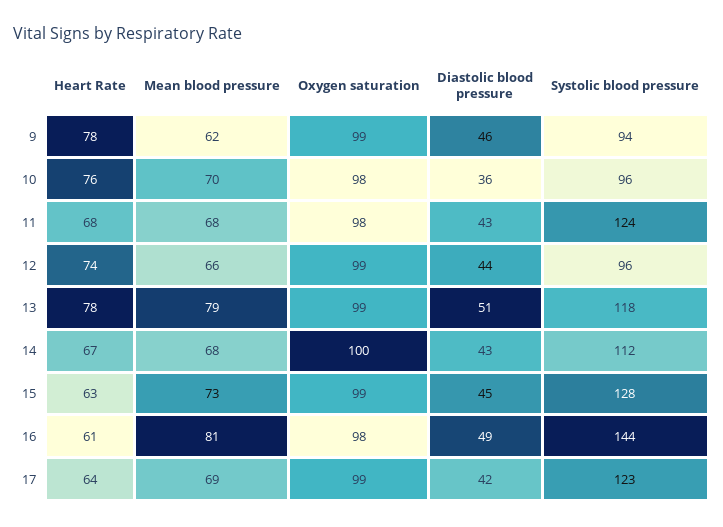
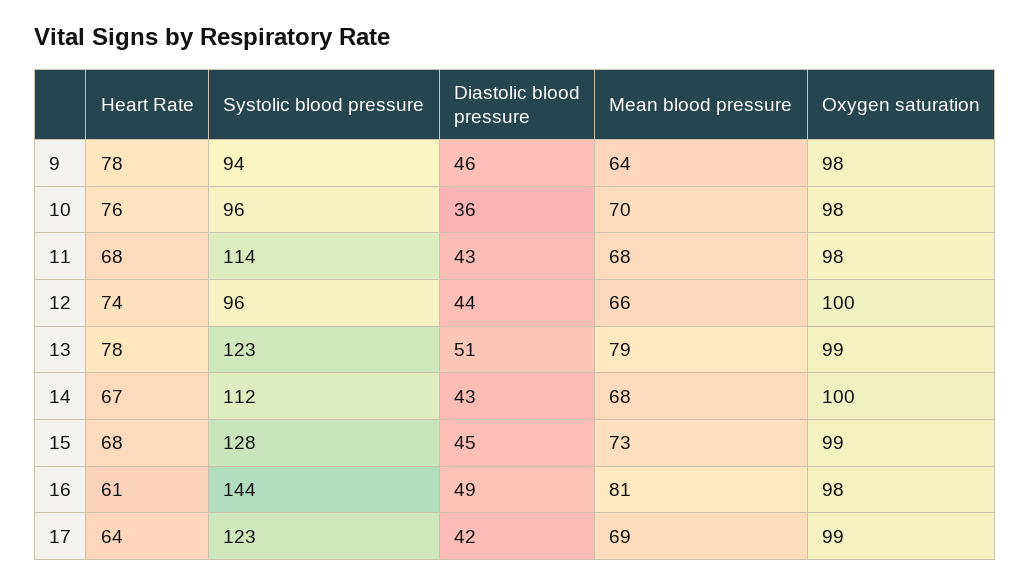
Mean blood pressure, 9: 62 -> 64
Oxygen saturation, 9: 99 -> 98
Systolic blood pressure, 11: 124 -> 114
Oxygen saturation, 12: 99 -> 100
Systolic blood pressure, 13: 118 -> 123
Heart Rate, 15: 63 -> 68

